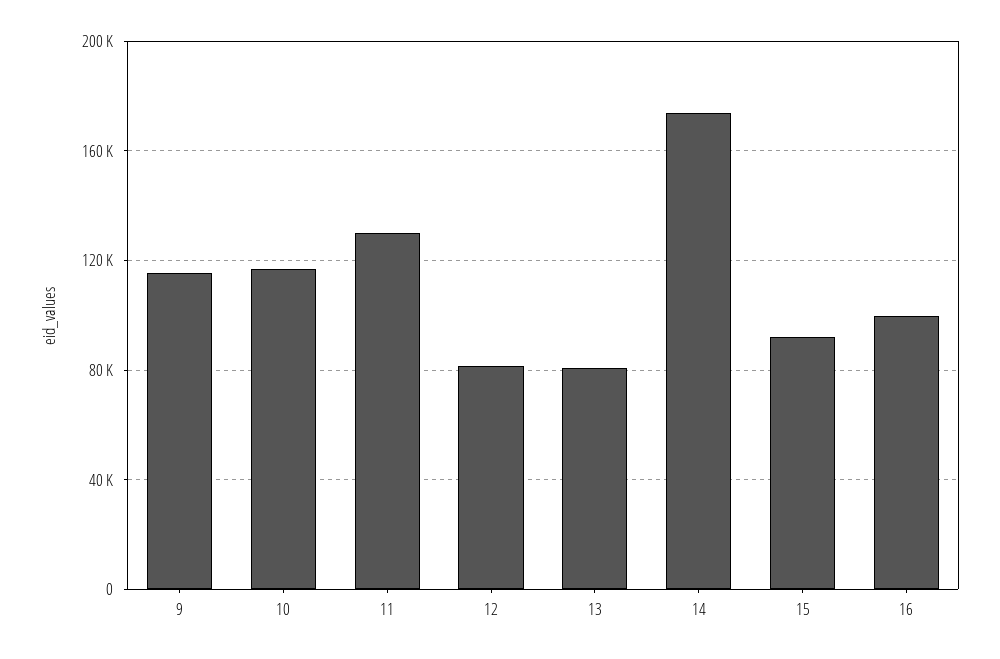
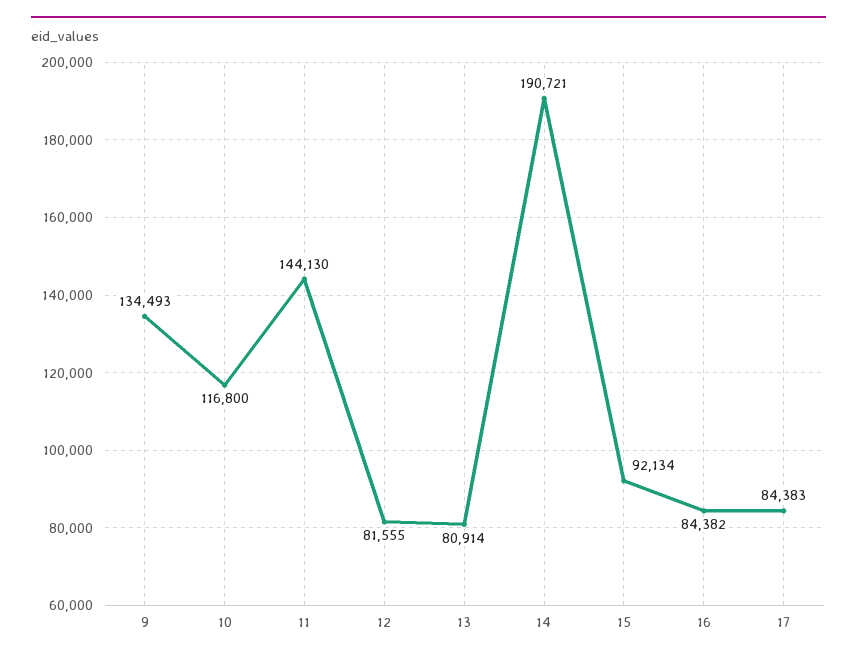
9: 115000 -> 134493
11: 130000 -> 144130
14: 175000 -> 190721
16: 100000 -> 84382
17: none -> 84383

